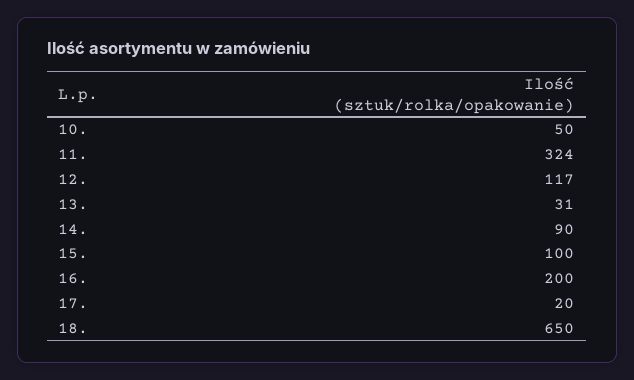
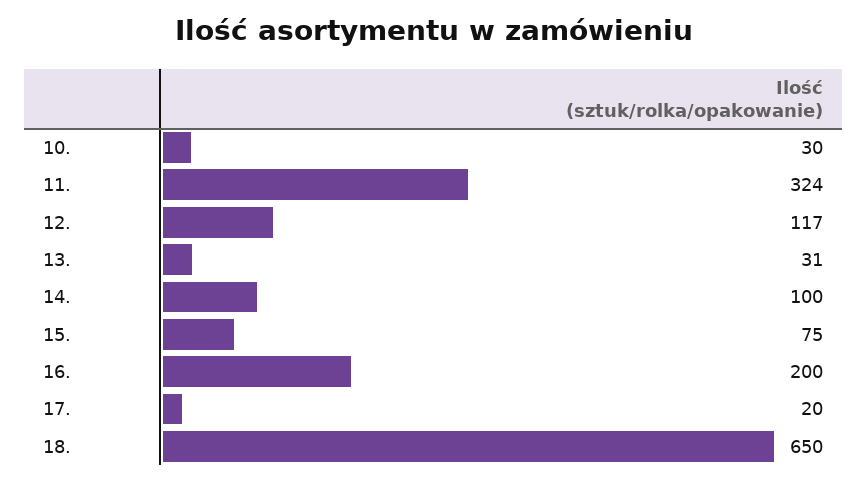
10.: 50 -> 30
14.: 90 -> 100
15.: 100 -> 75

